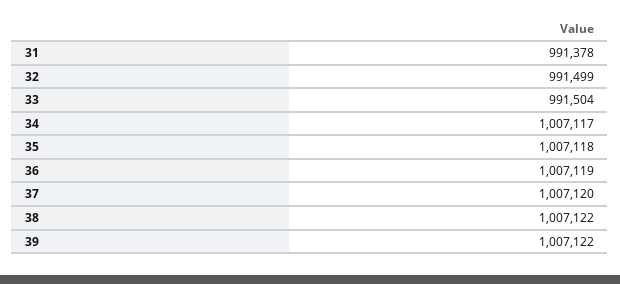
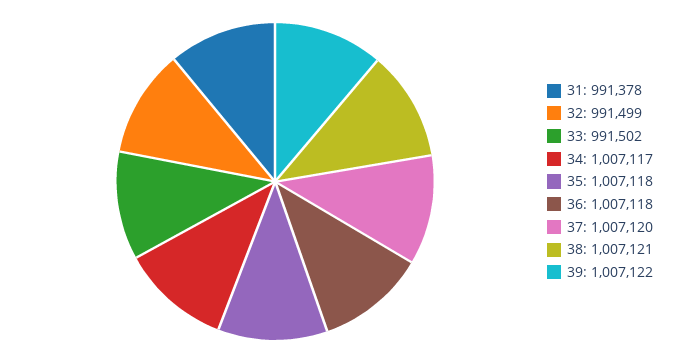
33: 991504 -> 991502
36: 1007119 -> 1007118
38: 1007122 -> 1007121

